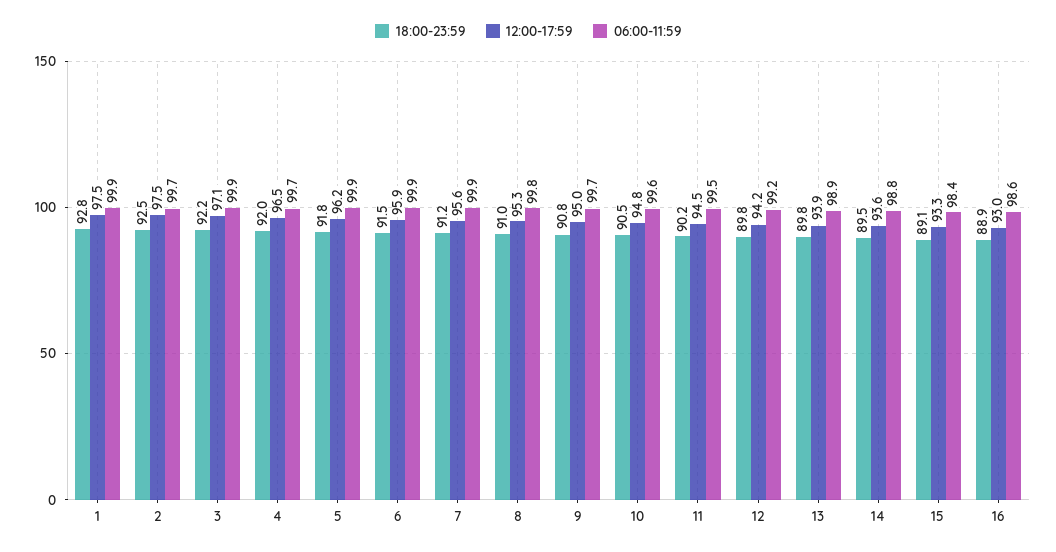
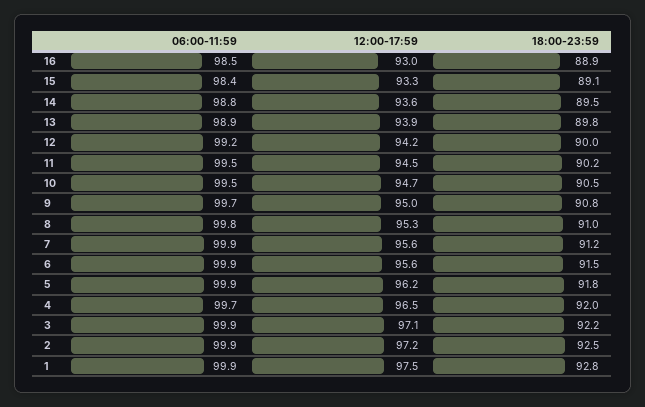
12:00-17:59, 2: 97.5 -> 97.2
06:00-11:59, 2: 99.7 -> 99.9
12:00-17:59, 6: 95.9 -> 95.6
12:00-17:59, 10: 94.8 -> 94.7
06:00-11:59, 10: 99.6 -> 99.5
18:00-23:59, 12: 89.8 -> 90
06:00-11:59, 16: 98.6 -> 98.5

